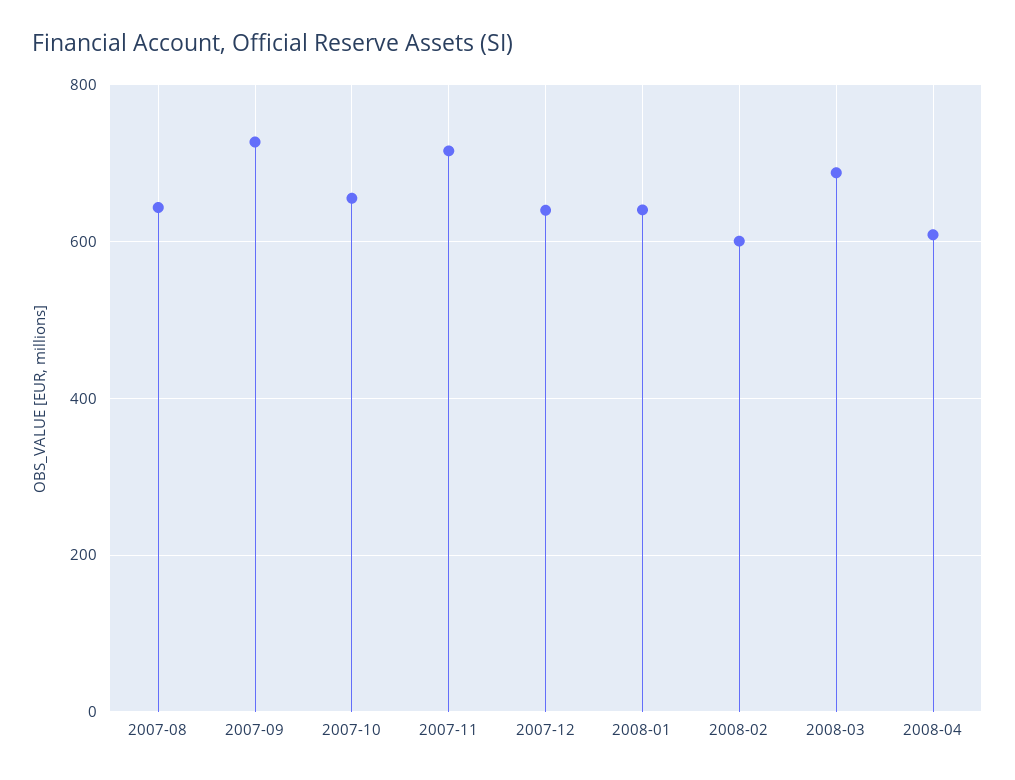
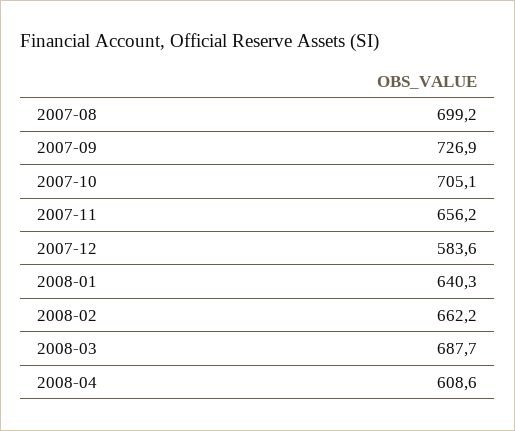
2007-08: 640 -> 699.2
2007-10: 660 -> 705.1
2007-11: 720 -> 656.2
2007-12: 640 -> 583.6
2008-02: 600 -> 662.2

